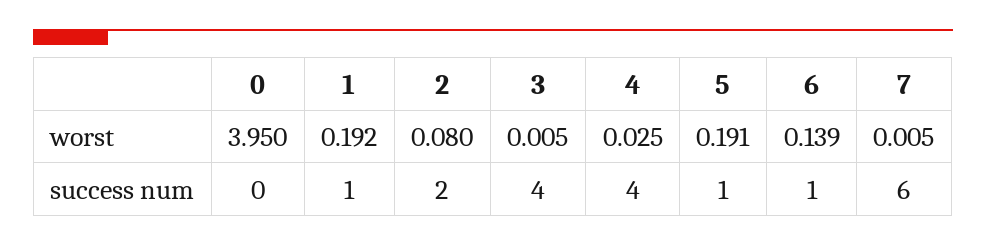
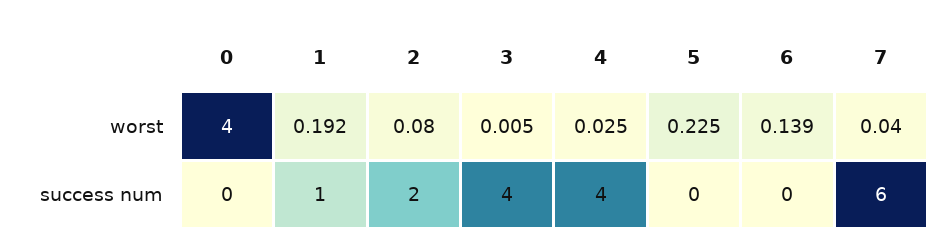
0, worst: 3.95 -> 4
5, worst: 0.191 -> 0.225
7, worst: 0.005 -> 0.04
5, success num: 1 -> 0
6, success num: 1 -> 0

